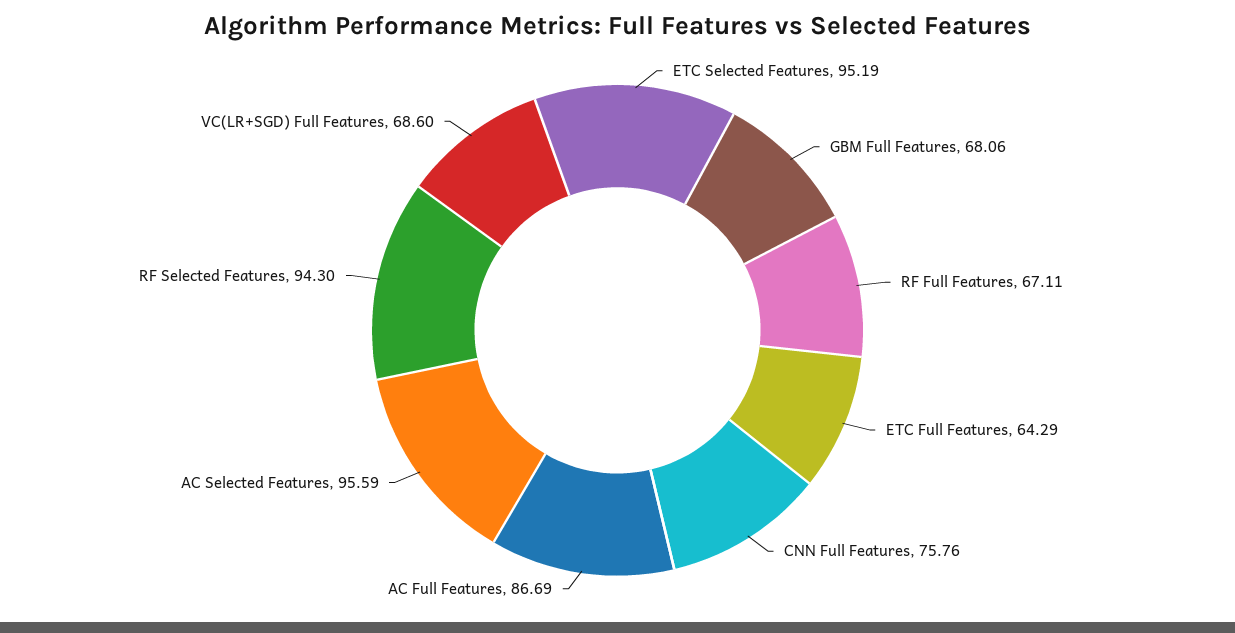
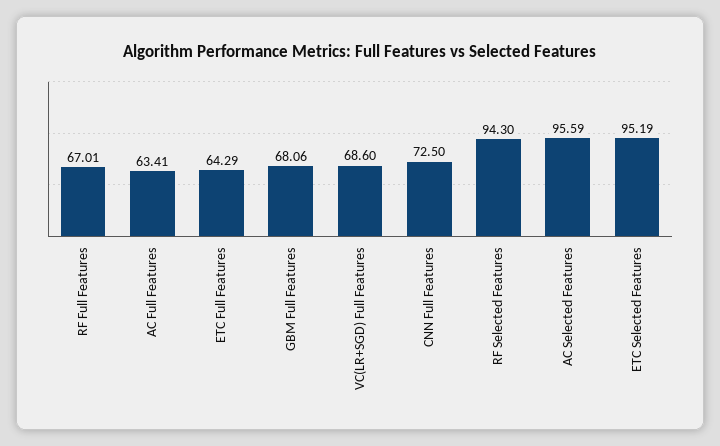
RF Full Features: 67.11 -> 67.01
CNN Full Features: 75.76 -> 72.5
AC Full Features: 86.69 -> 63.41

